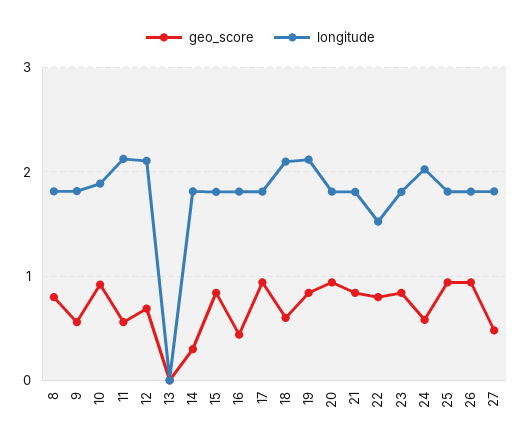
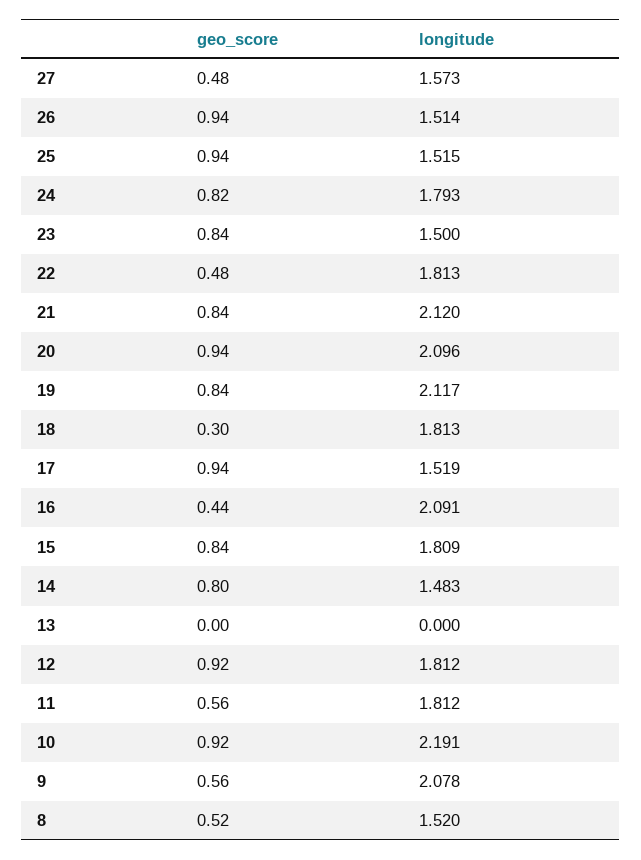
geo_score, 8: 0.8 -> 0.52
longitude, 8: 1.8 -> 1.52
longitude, 9: 1.8 -> 2.078
longitude, 10: 1.9 -> 2.191
longitude, 11: 2.1 -> 1.812
geo_score, 12: 0.7 -> 0.92
longitude, 12: 2.1 -> 1.812
geo_score, 14: 0.3 -> 0.8
longitude, 14: 1.8 -> 1.483
longitude, 16: 1.8 -> 2.091
longitude, 17: 1.8 -> 1.519
geo_score, 18: 0.6 -> 0.3
longitude, 18: 2.1 -> 1.813
longitude, 20: 1.8 -> 2.096
longitude, 21: 1.8 -> 2.12
geo_score, 22: 0.8 -> 0.48
longitude, 22: 1.5 -> 1.813
longitude, 23: 1.8 -> 1.5
geo_score, 24: 0.6 -> 0.82
longitude, 24: 2 -> 1.793
longitude, 25: 1.8 -> 1.515
longitude, 26: 1.8 -> 1.514
longitude, 27: 1.8 -> 1.573

